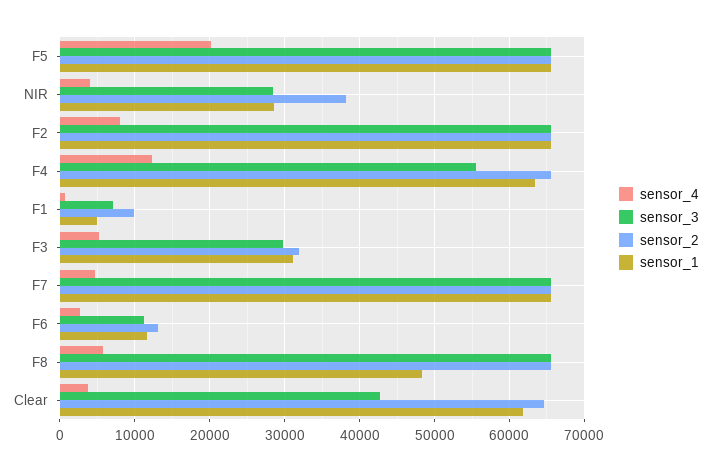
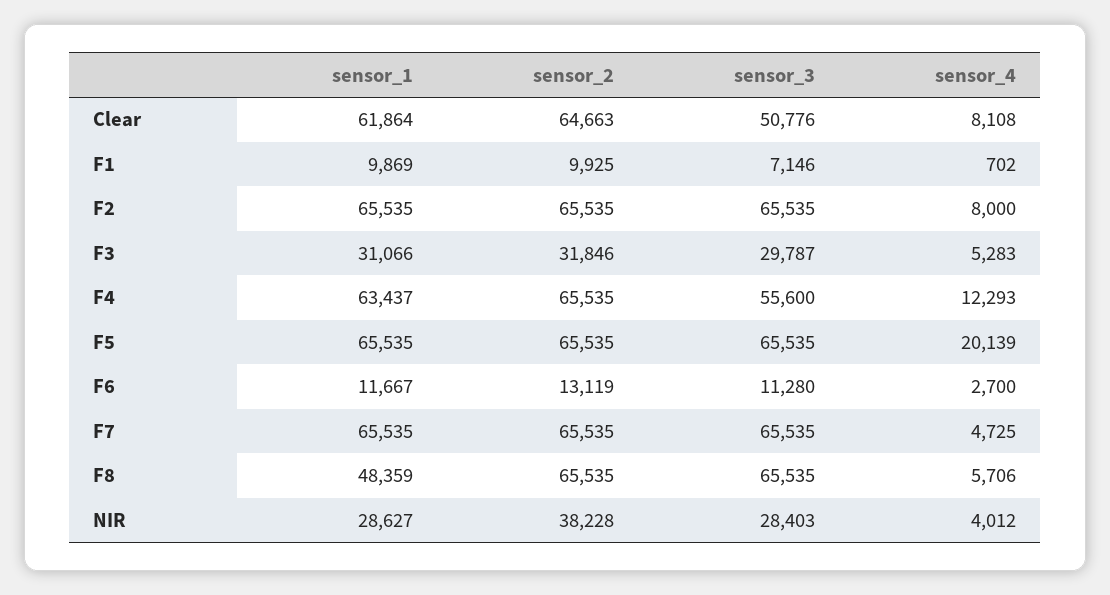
sensor_1, F1: 5000 -> 9869
sensor_4, Clear: 4000 -> 8108
sensor_3, Clear: 43000 -> 50776

